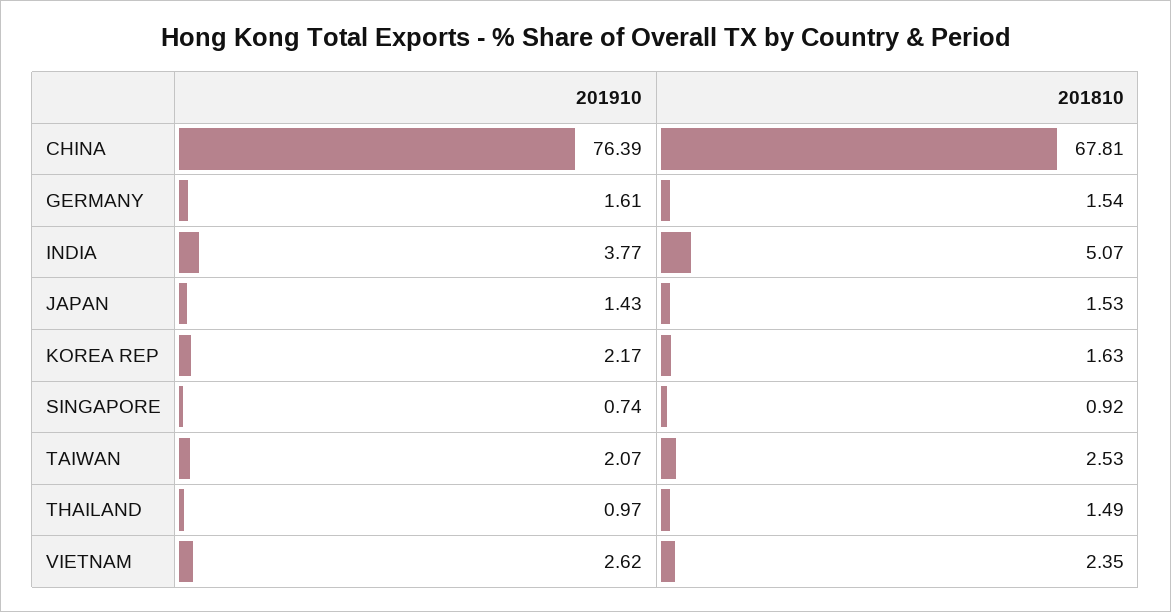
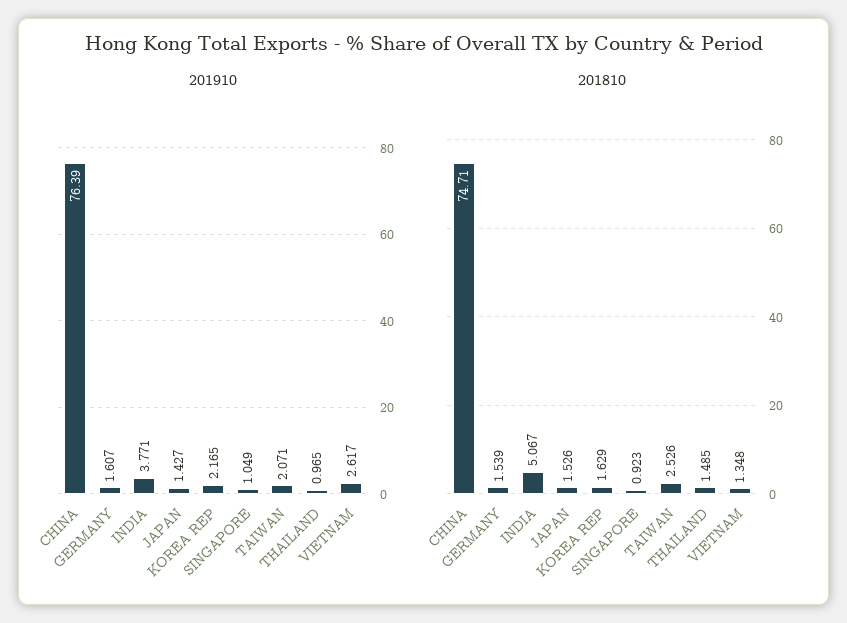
201810, CHINA: 67.81 -> 74.71
201910, SINGAPORE: 0.74 -> 1.049
201810, VIETNAM: 2.35 -> 1.348

